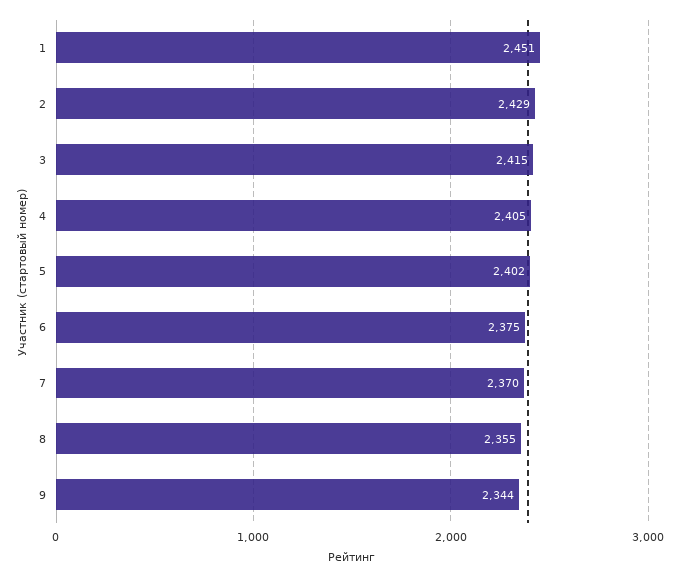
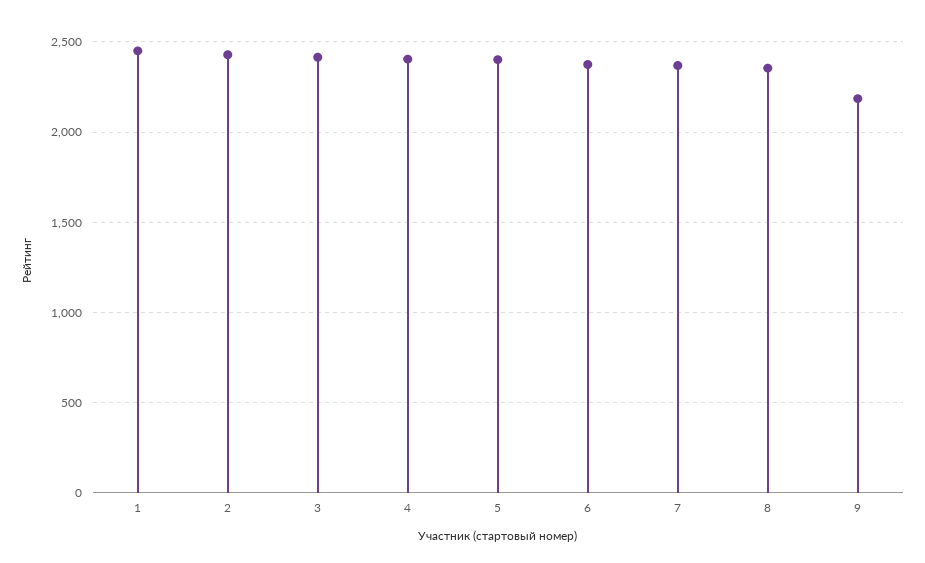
9: 2344 -> 2200

